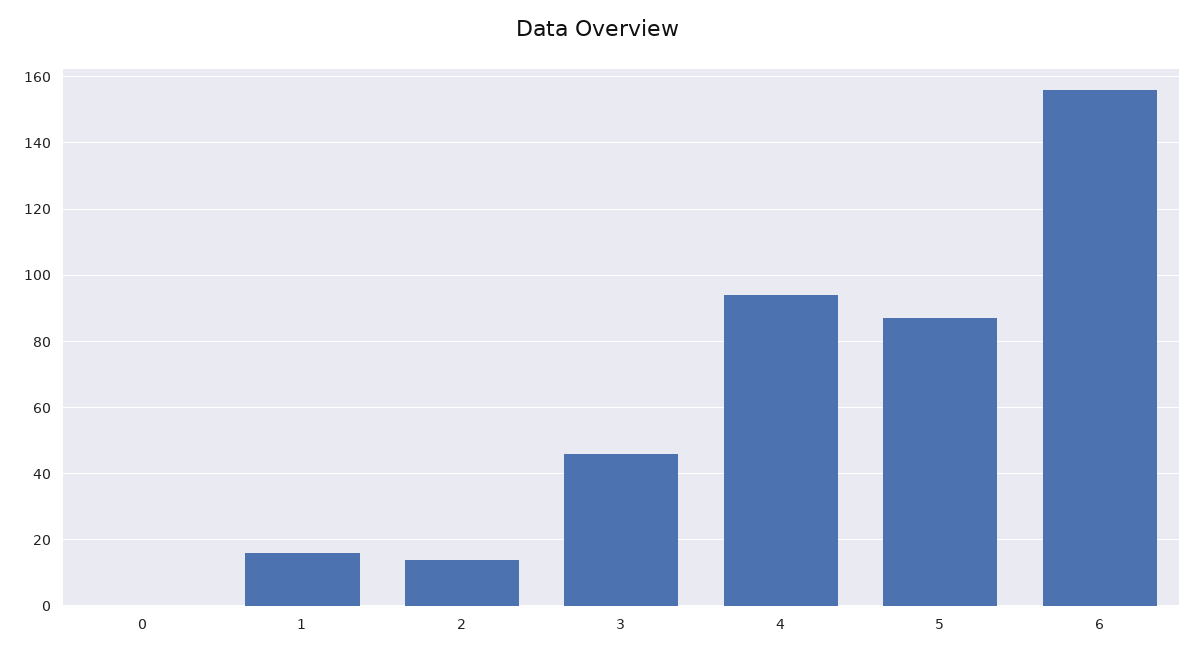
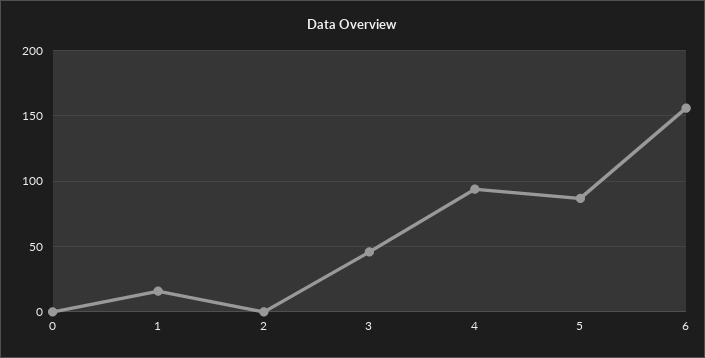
2: 15 -> 0

